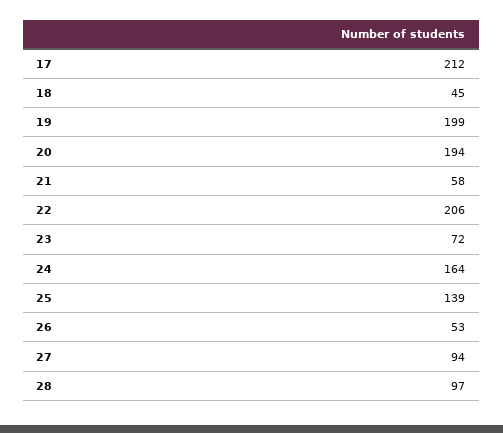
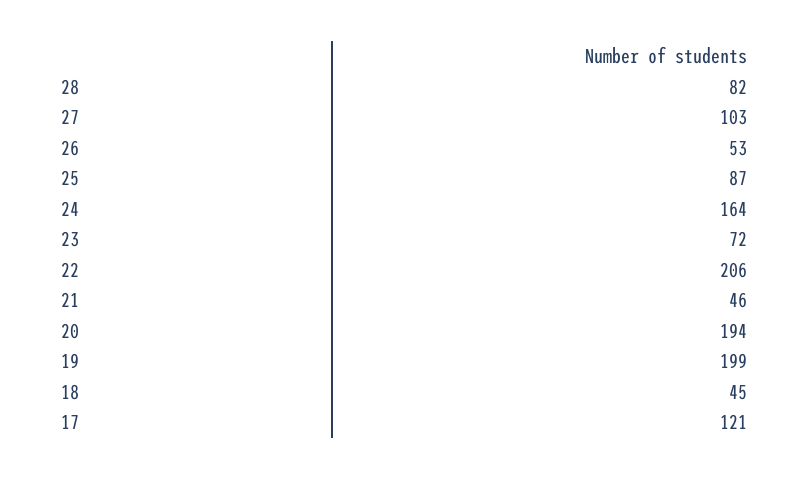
17: 212 -> 121
21: 58 -> 46
25: 139 -> 87
27: 94 -> 103
28: 97 -> 82

